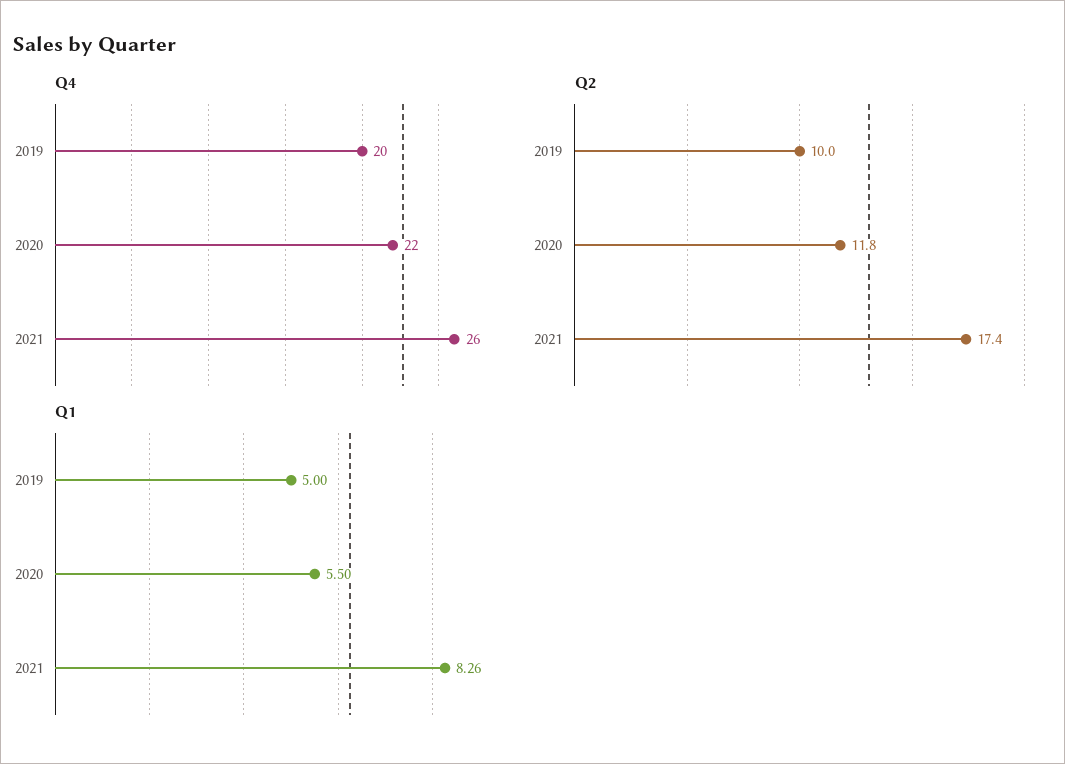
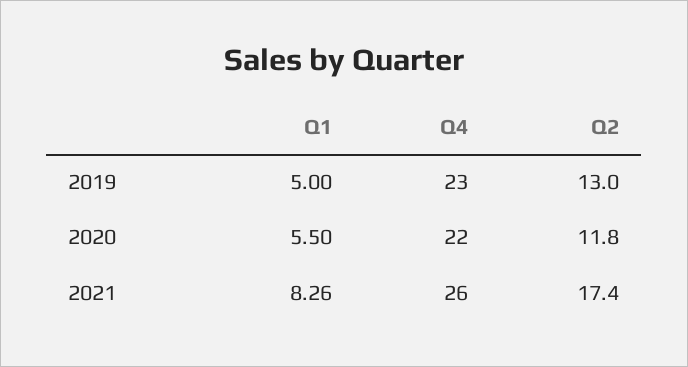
Q4, 2019: 20 -> 23
Q2, 2019: 10 -> 13

